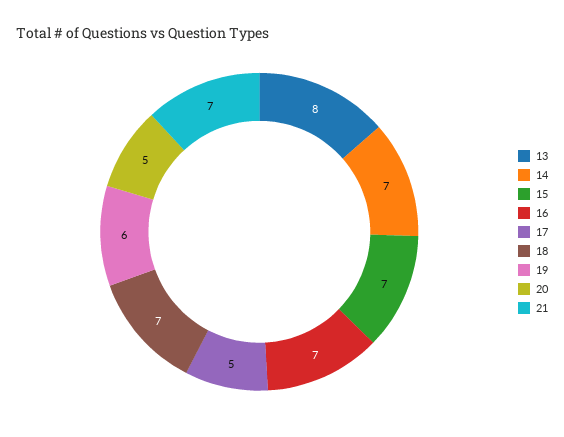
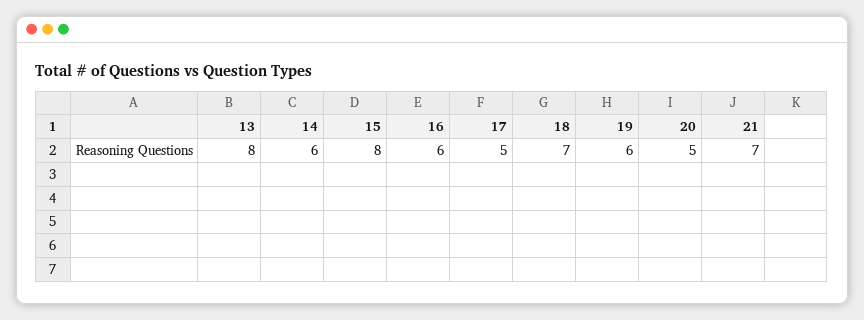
14: 7 -> 6
15: 7 -> 8
16: 7 -> 6

